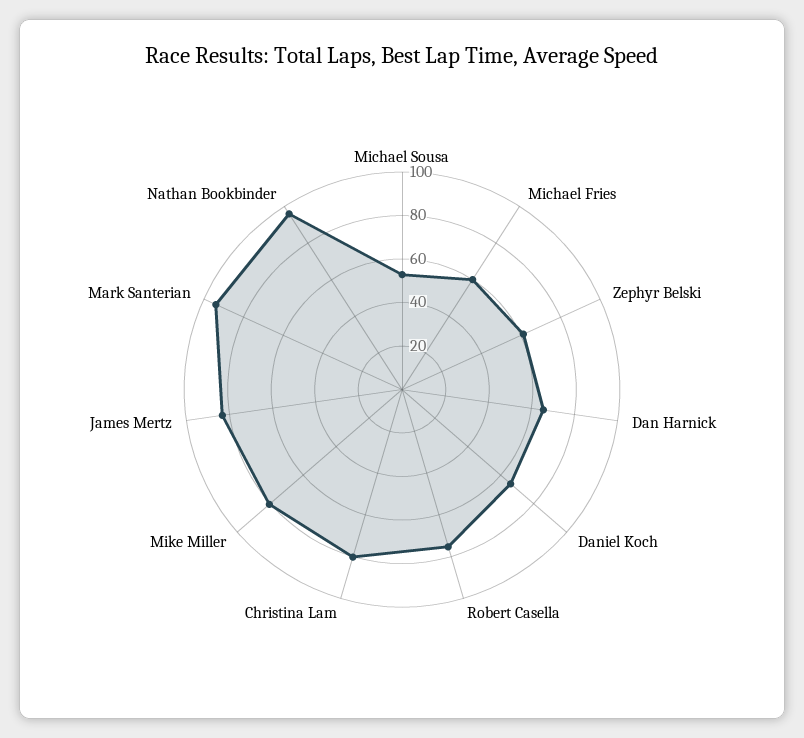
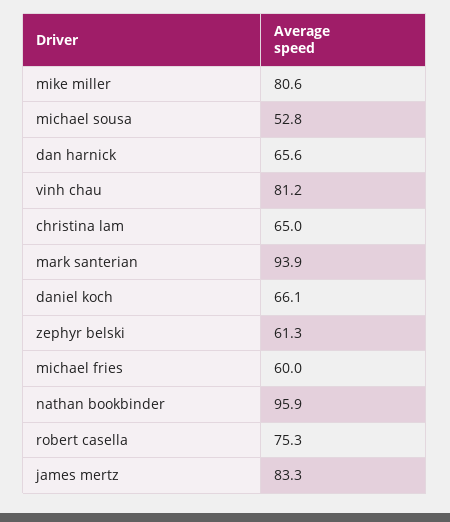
Christina Lam: 80 -> 65
vinh chau: none -> 81.2

